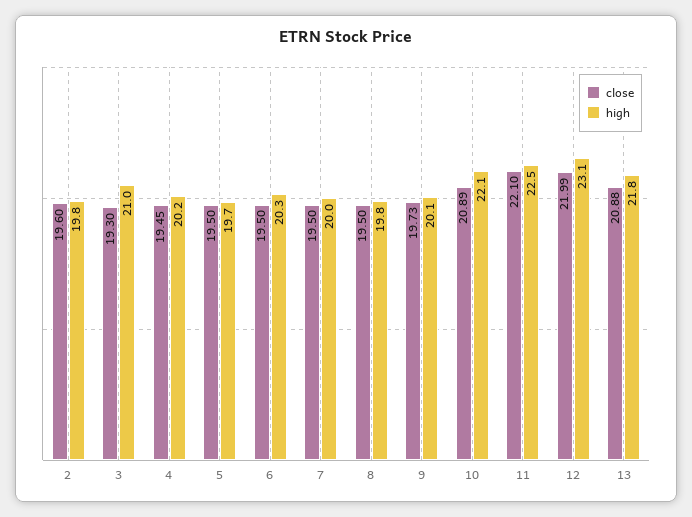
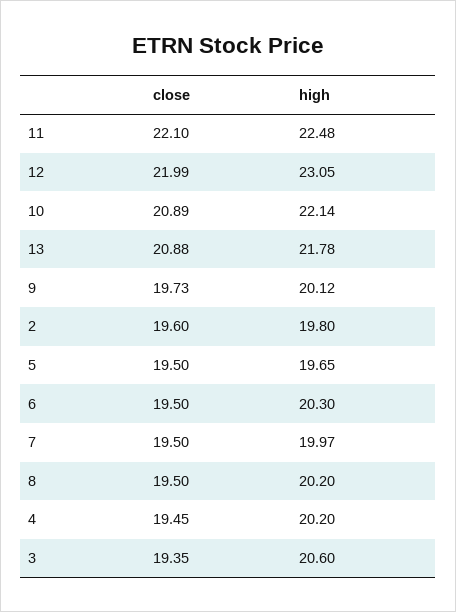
close, 3: 19.3 -> 19.35
high, 3: 21 -> 20.6
high, 8: 19.8 -> 20.2

